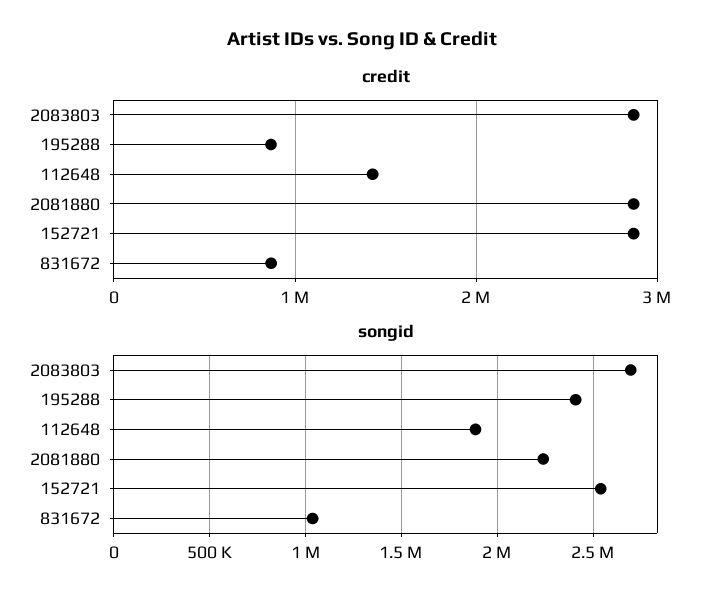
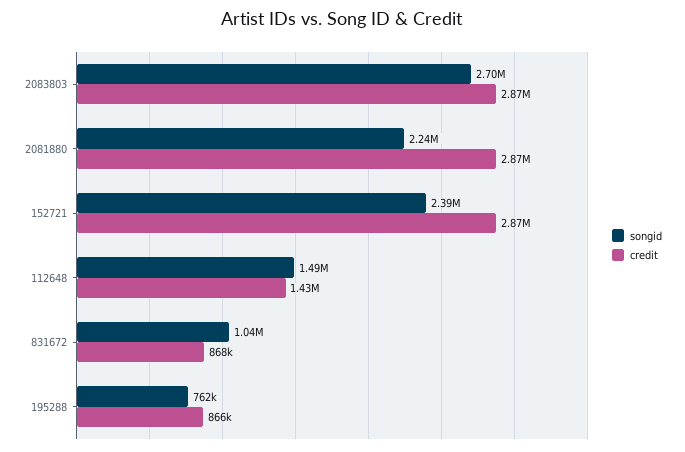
songid, 195288: 2400000 -> 762000
songid, 112648: 1900000 -> 1490000
songid, 152721: 2550000 -> 2390000

